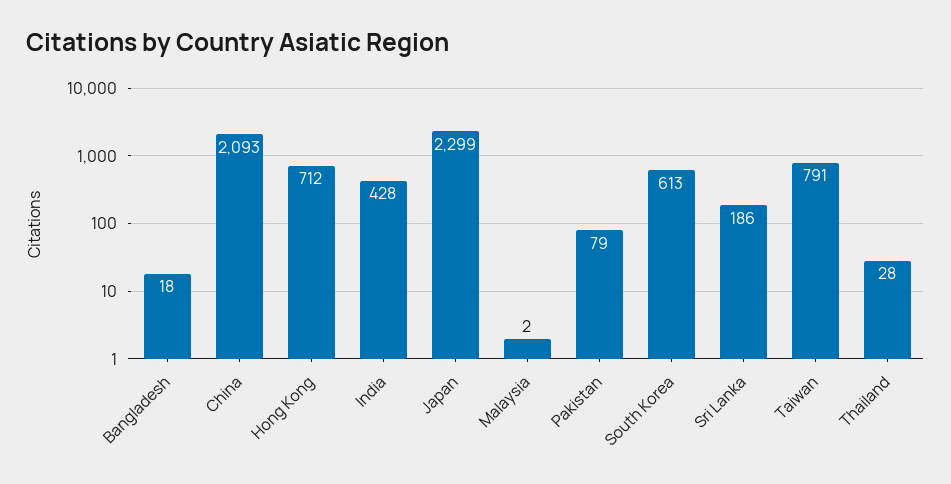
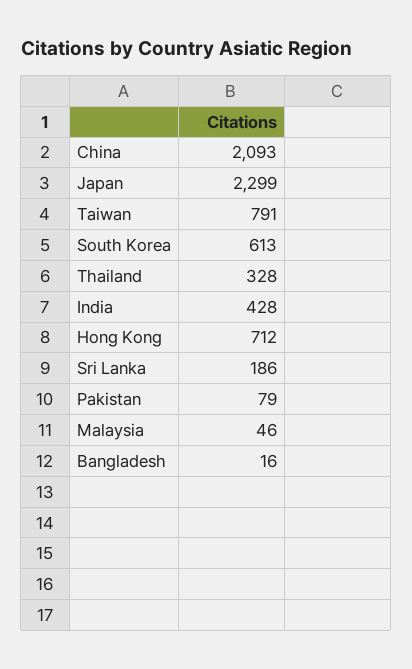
Bangladesh: 18 -> 16
Malaysia: 2 -> 46
Thailand: 28 -> 328

